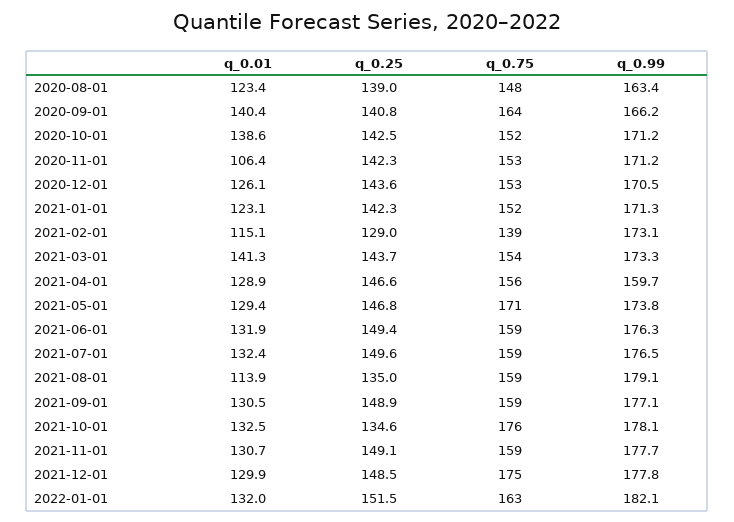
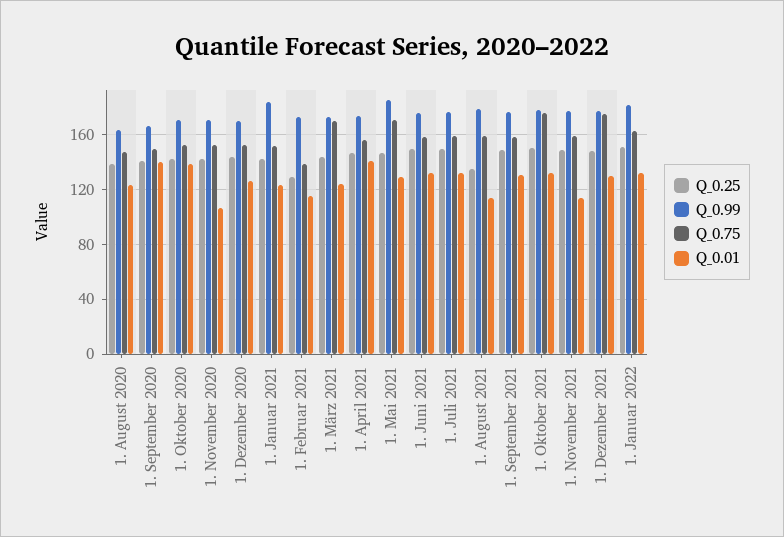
q_0.75, 2020-09-01: 164 -> 150
q_0.99, 2021-01-01: 171.3 -> 185
q_0.01, 2021-03-01: 141.3 -> 125
q_0.75, 2021-03-01: 154 -> 170
q_0.01, 2021-04-01: 128.9 -> 140
q_0.99, 2021-04-01: 159.7 -> 175
q_0.99, 2021-05-01: 173.8 -> 185
q_0.25, 2021-10-01: 134.6 -> 150
q_0.01, 2021-11-01: 130.7 -> 115

